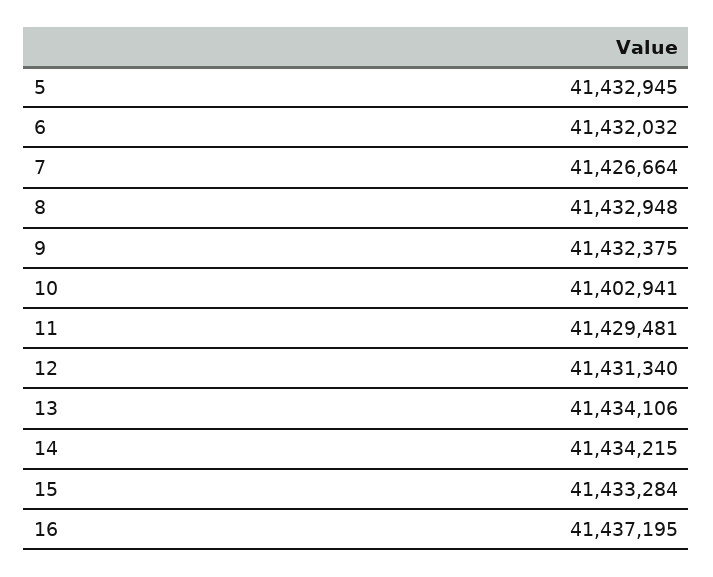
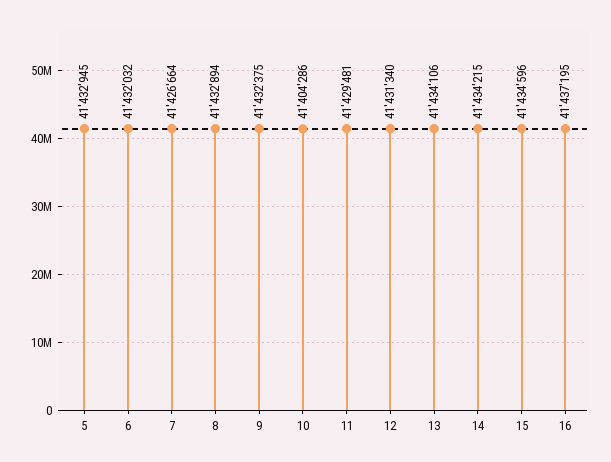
8: 41432948 -> 41432894
10: 41402941 -> 41404286
15: 41433284 -> 41434596

